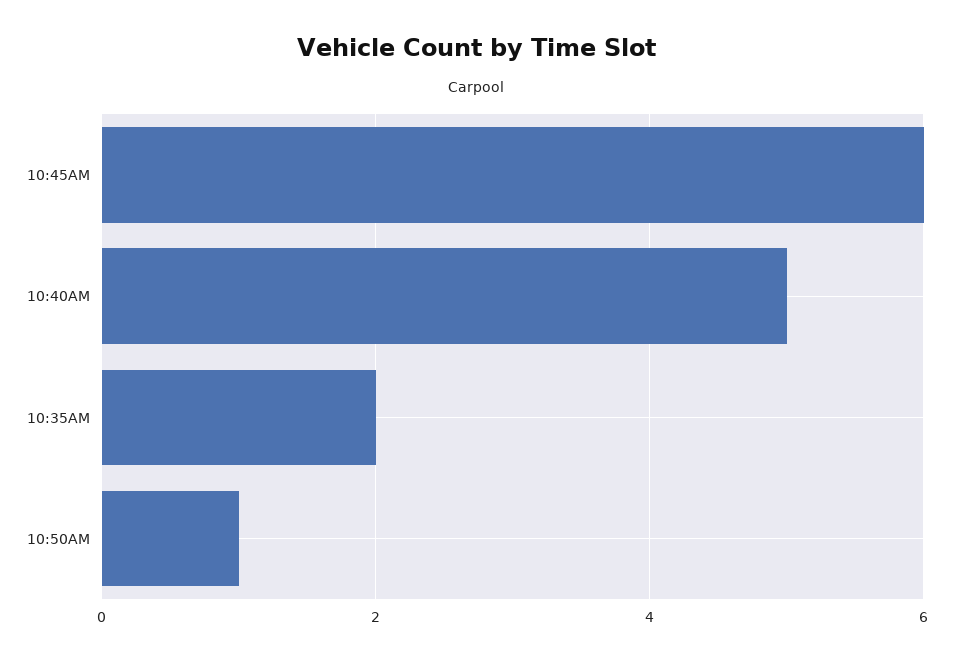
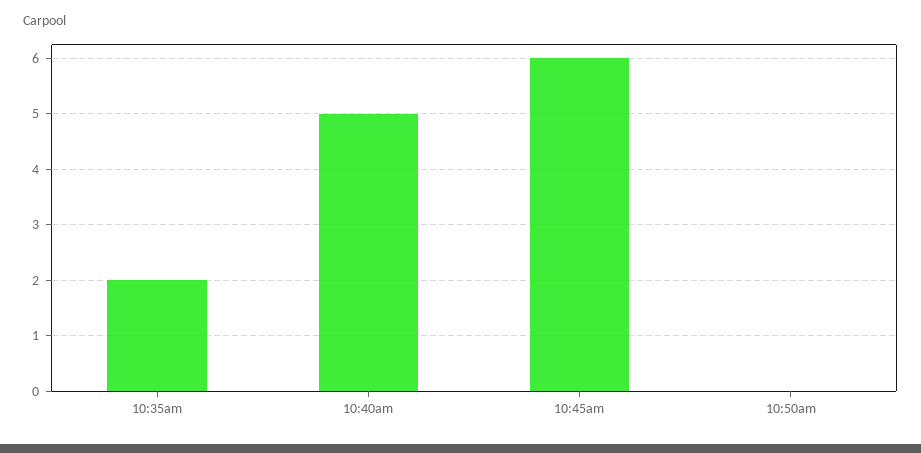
10:50AM: 1 -> 0

